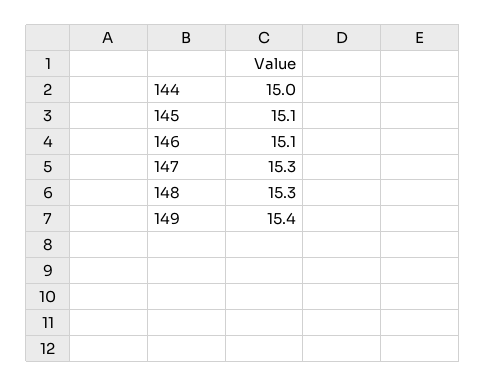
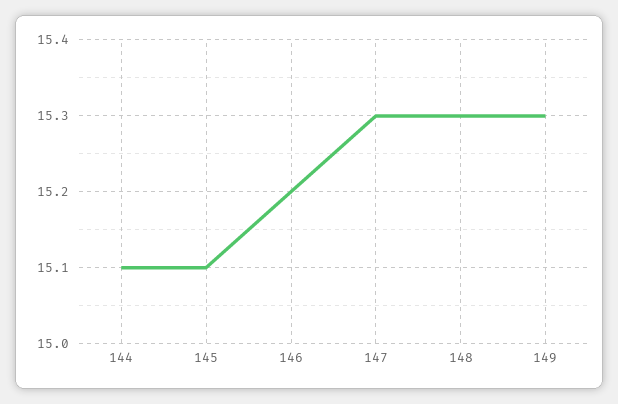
144: 15 -> 15.1
146: 15.1 -> 15.2
149: 15.4 -> 15.3

